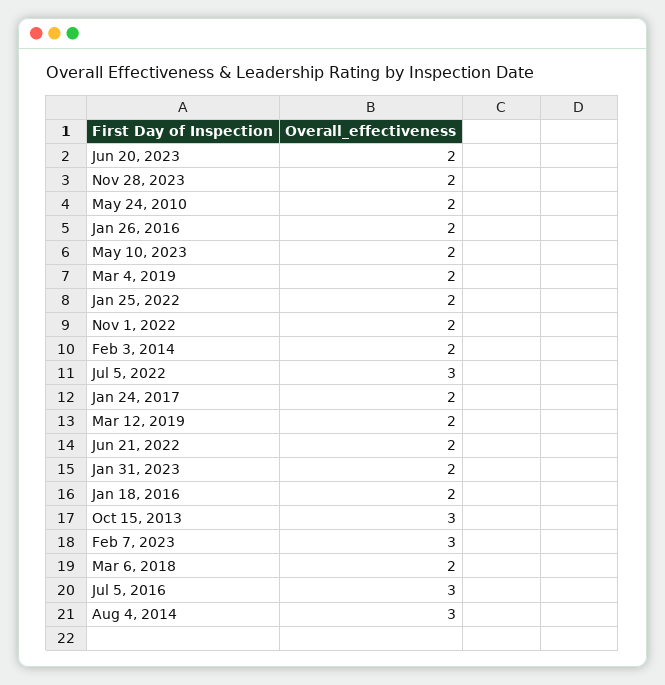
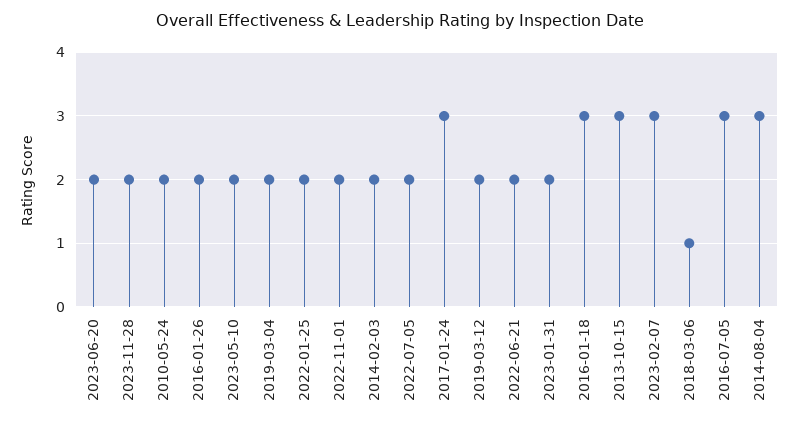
Jul 5, 2022: 3 -> 2
Jan 24, 2017: 2 -> 3
Jan 18, 2016: 2 -> 3
Mar 6, 2018: 2 -> 1

